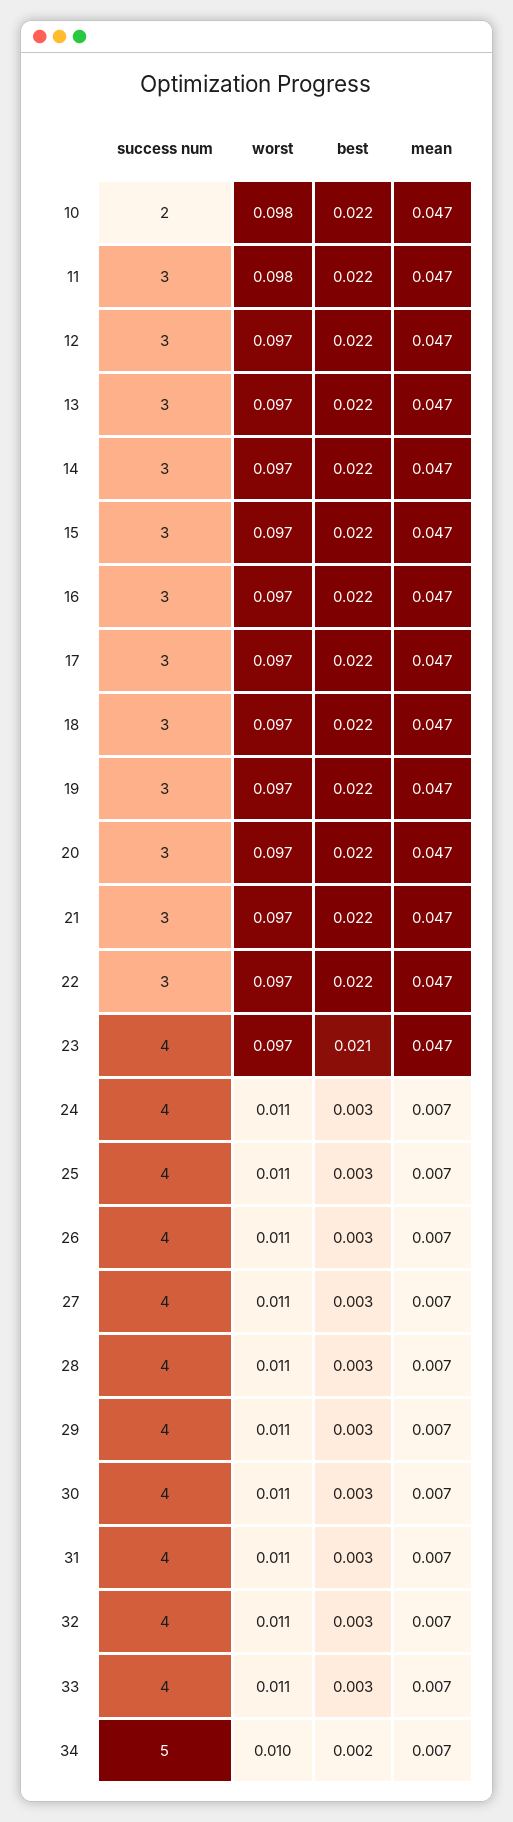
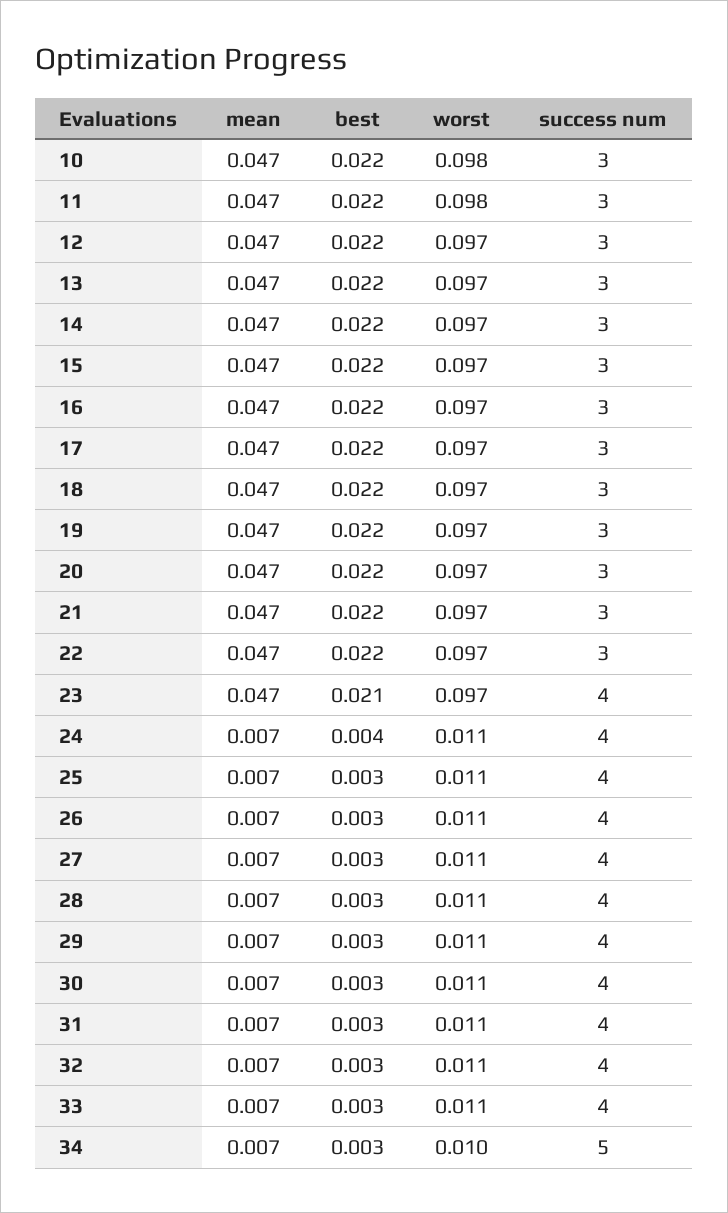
success num, 10: 2 -> 3
best, 24: 0.003 -> 0.004
best, 34: 0.002 -> 0.003

